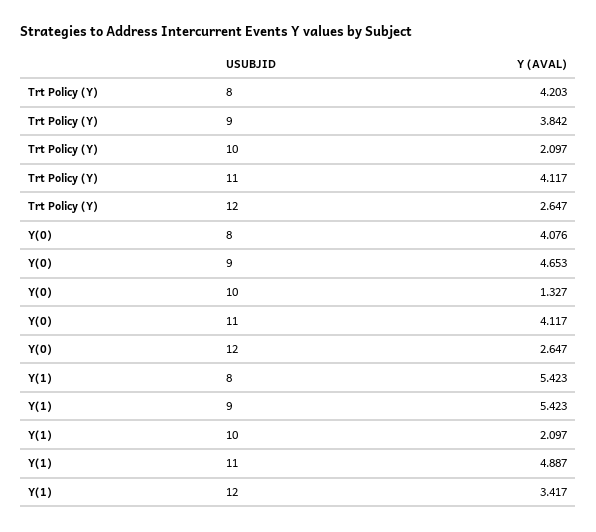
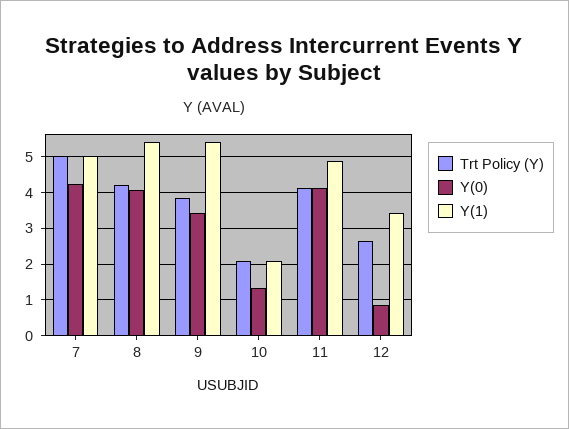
Y(0), 9: 4.653 -> 3.4
Y(0), 12: 2.647 -> 0.8
Trt Policy (Y), 7: none -> 5
Y(0), 7: none -> 4.2
Y(1), 7: none -> 5

